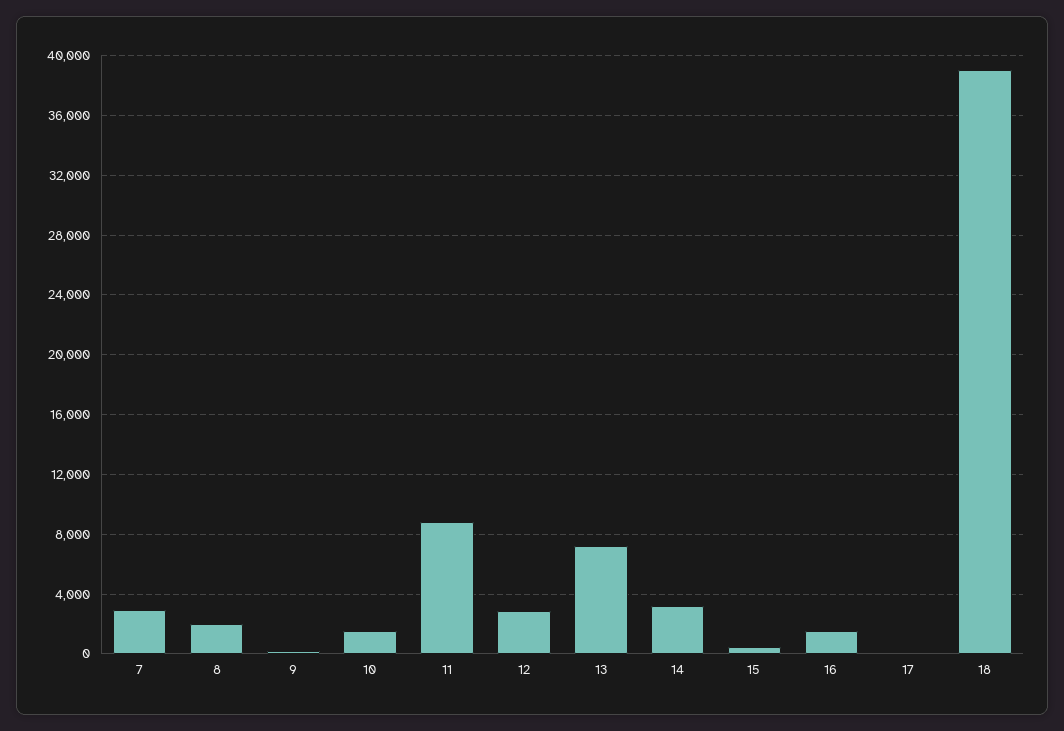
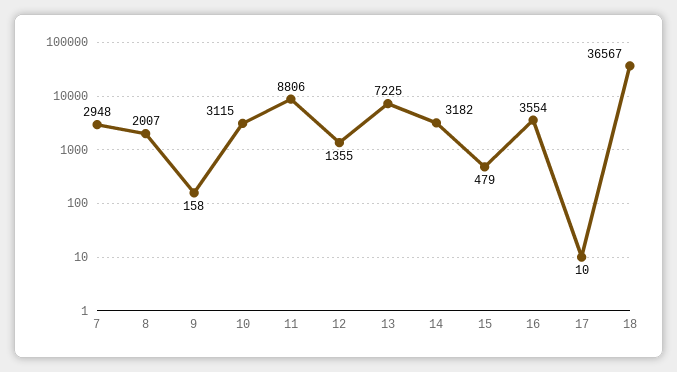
10: 1500 -> 3115
12: 3000 -> 1355
16: 1500 -> 3554
18: 39000 -> 36567

